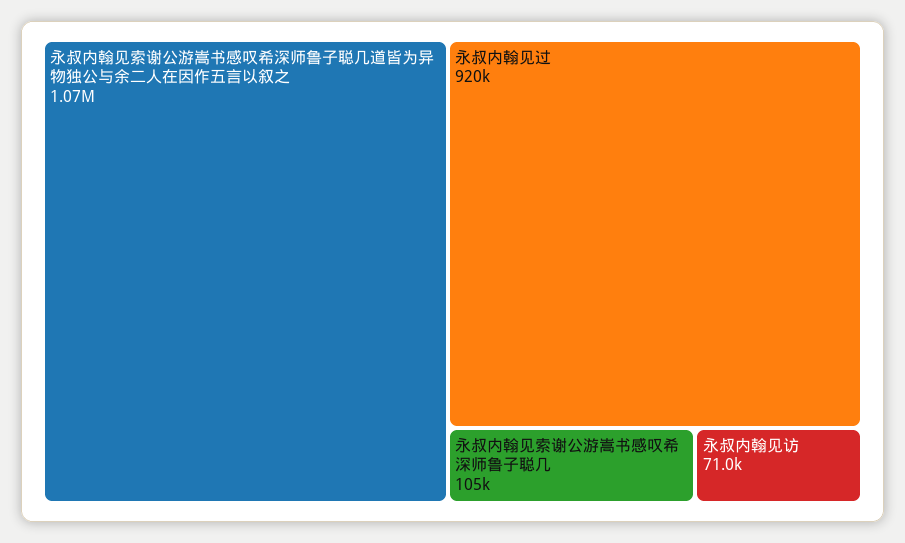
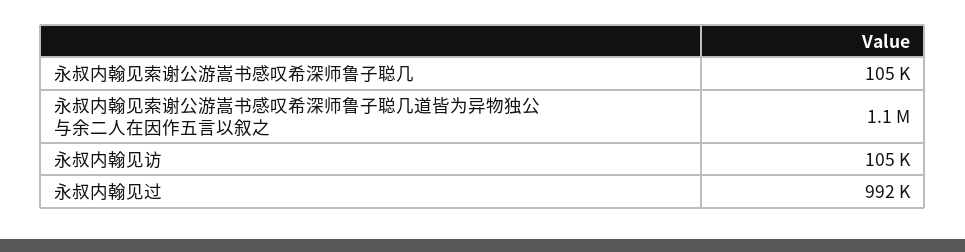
永叔内翰见过: 920000 -> 992000
永叔内翰见访: 71000 -> 105000

